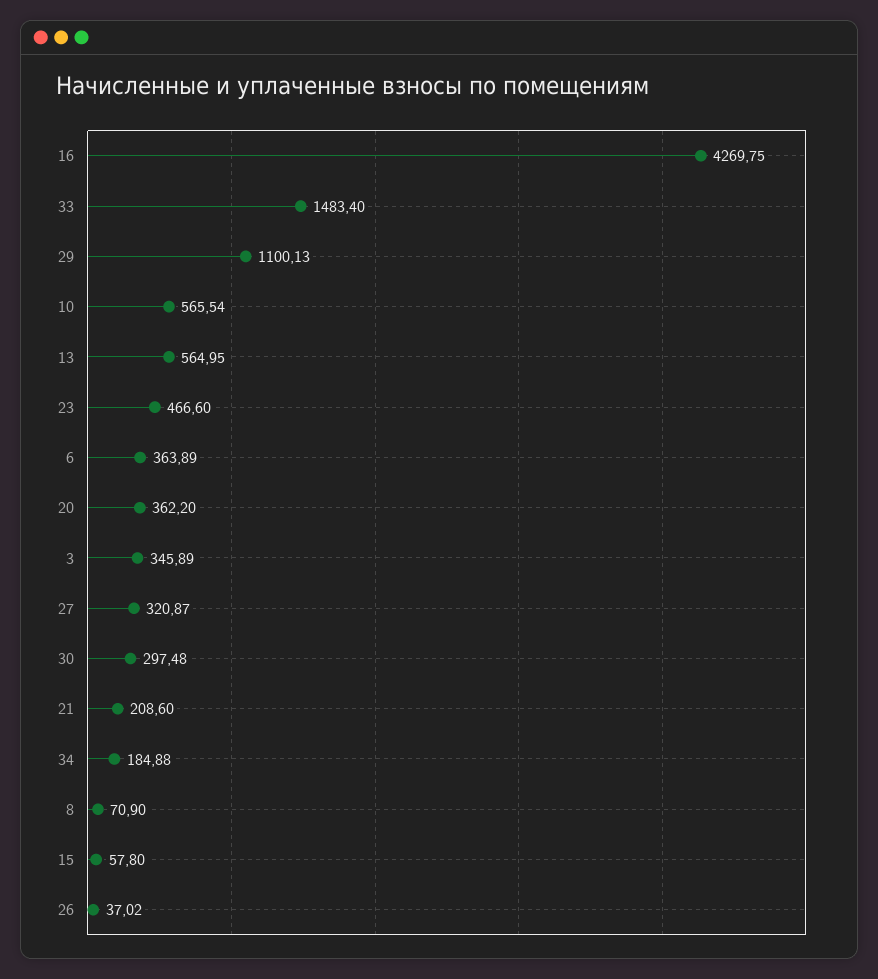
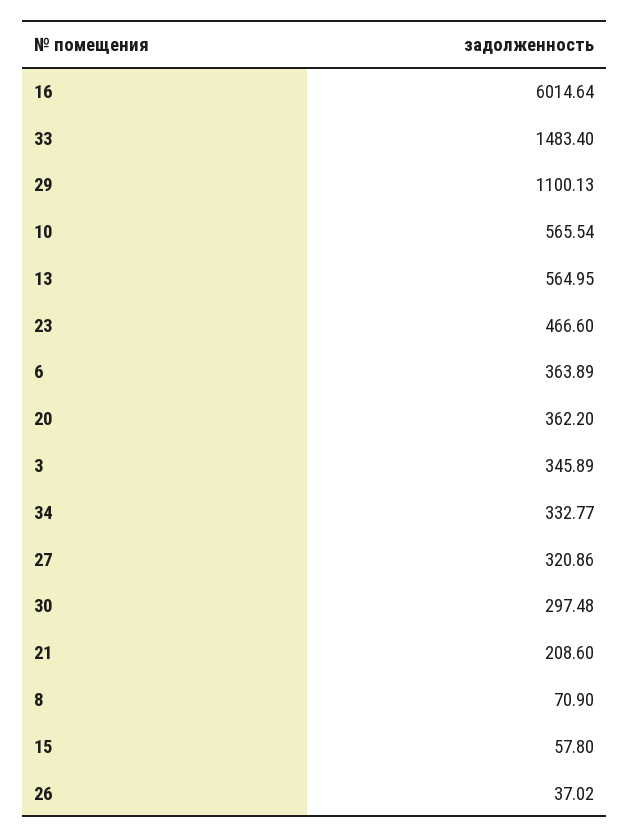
16: 4269.75 -> 6014.64
27: 320.87 -> 320.86
34: 184.88 -> 332.77

